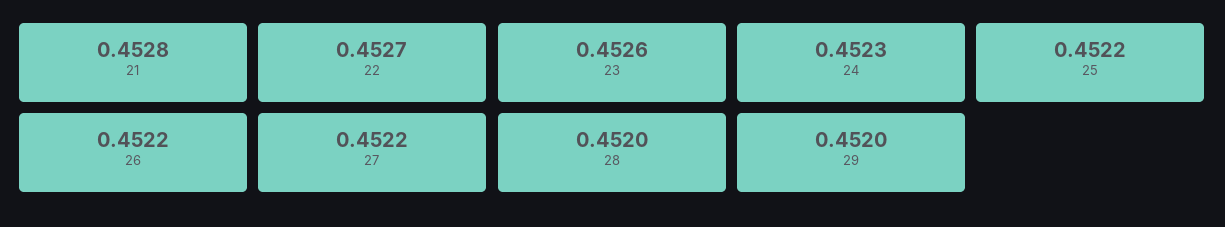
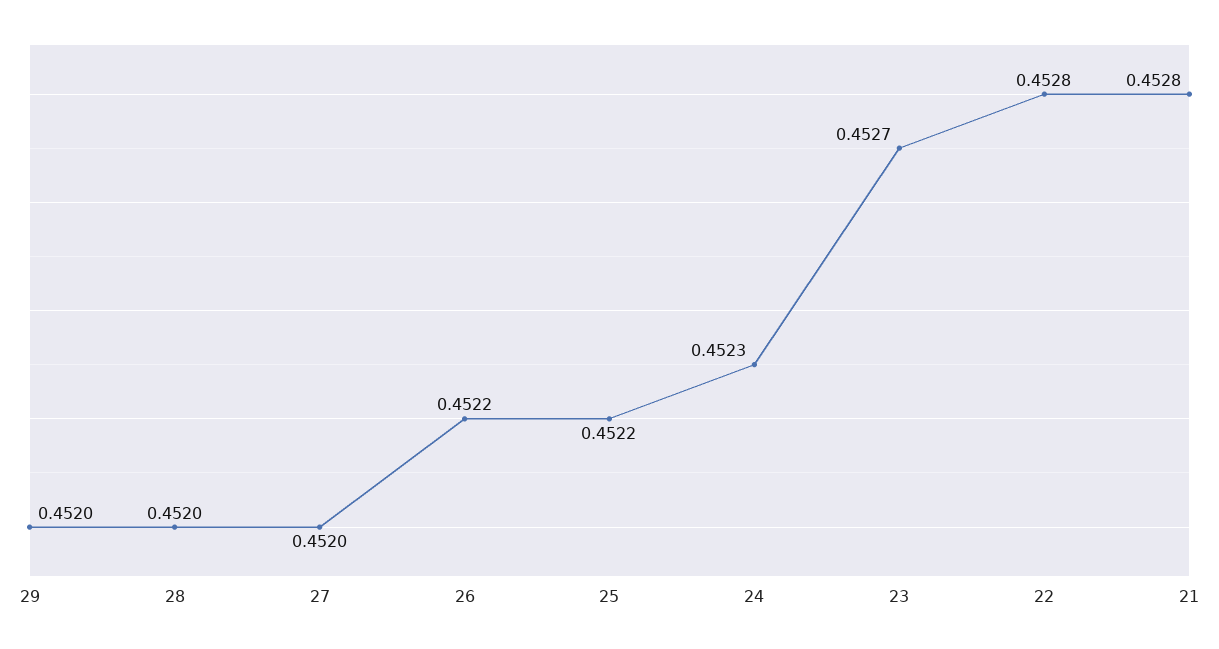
22: 0.4527 -> 0.4528
23: 0.4526 -> 0.4527
27: 0.4522 -> 0.452

